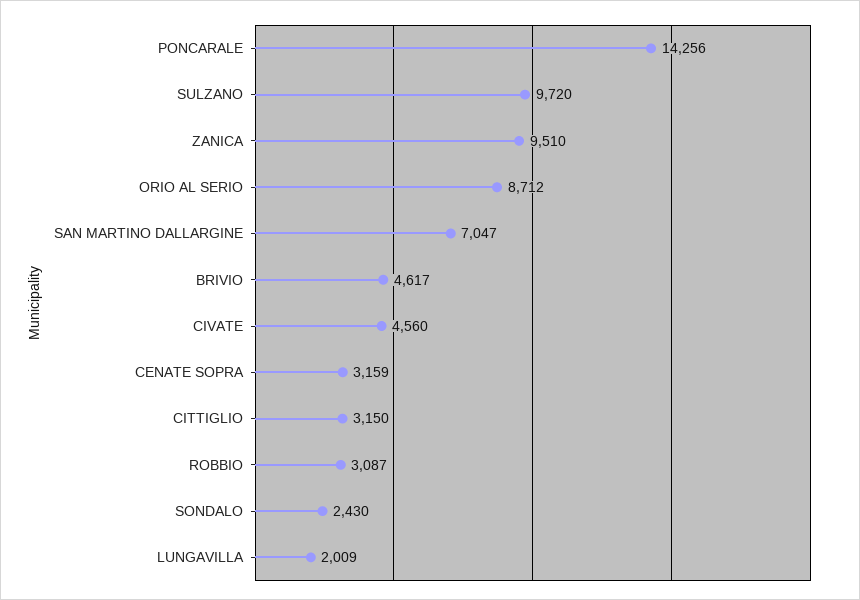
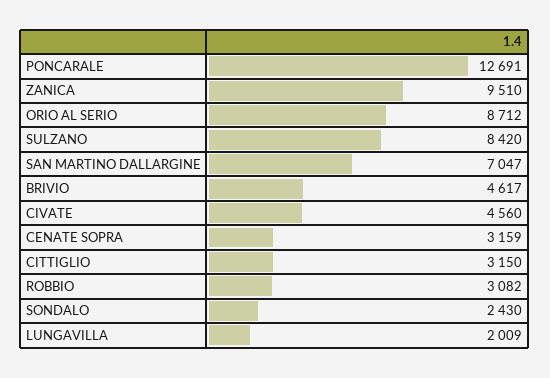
PONCARALE: 14256 -> 12691
SULZANO: 9720 -> 8420
ROBBIO: 3087 -> 3082

